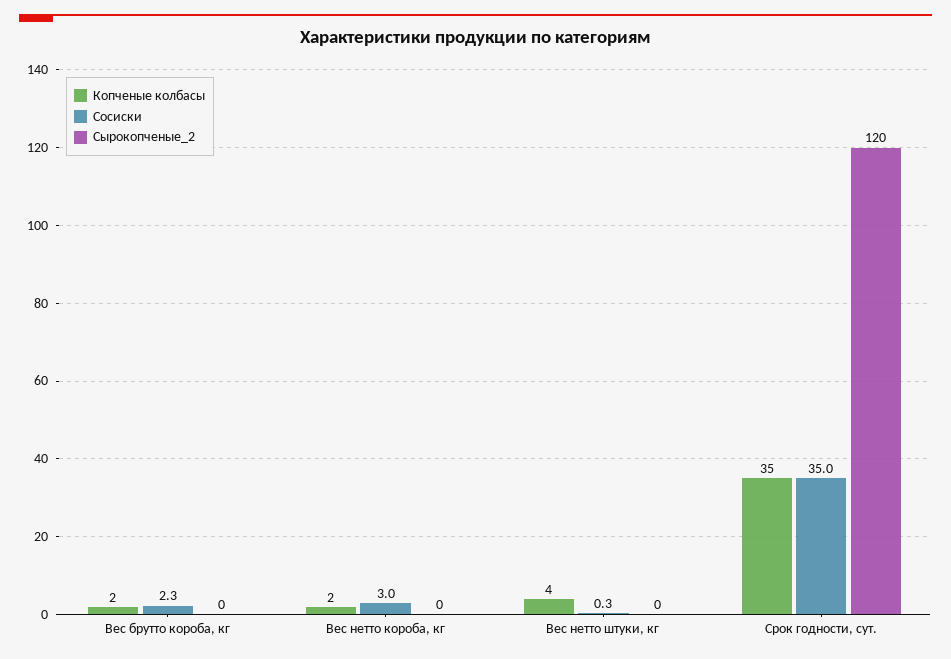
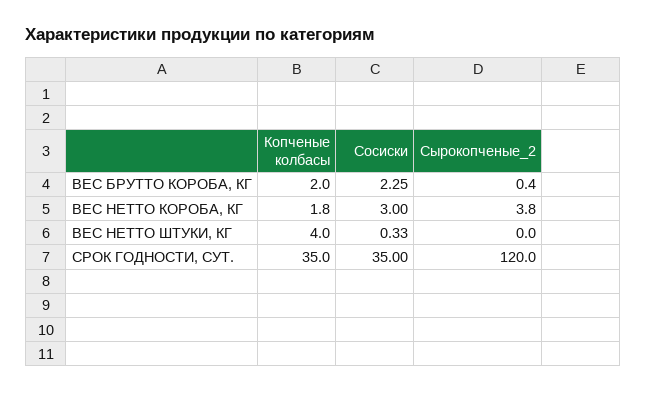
Сырокопченые_2, Вес нетто короба, кг: 0 -> 3.8

